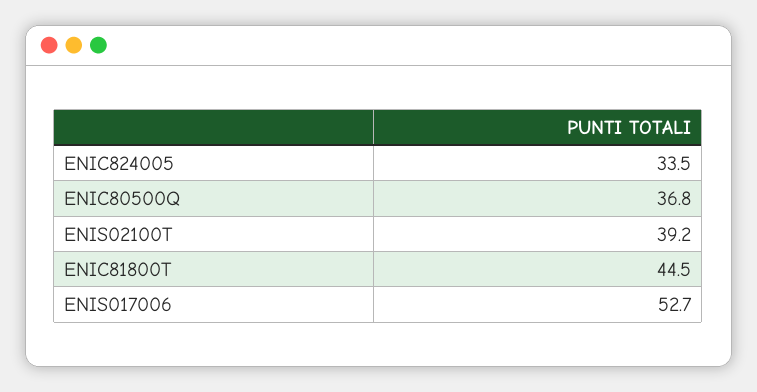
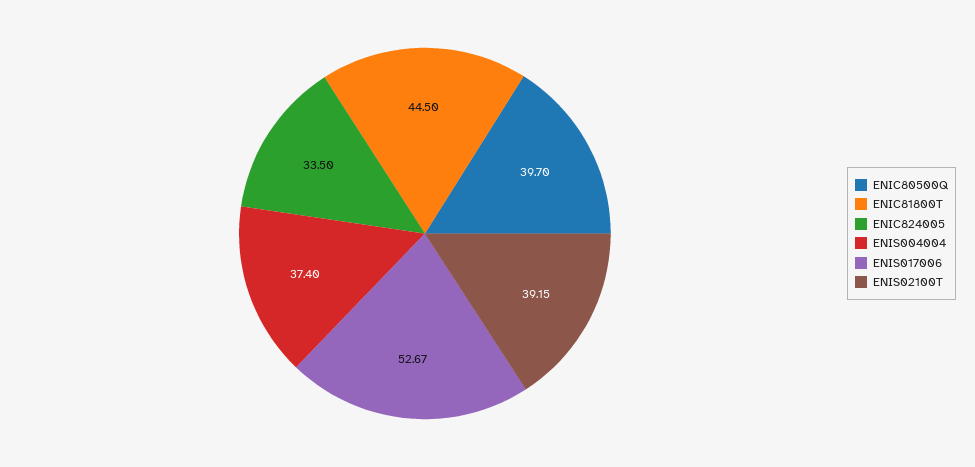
ENIC80500Q: 36.8 -> 39.7
ENIS004004: none -> 37.4

